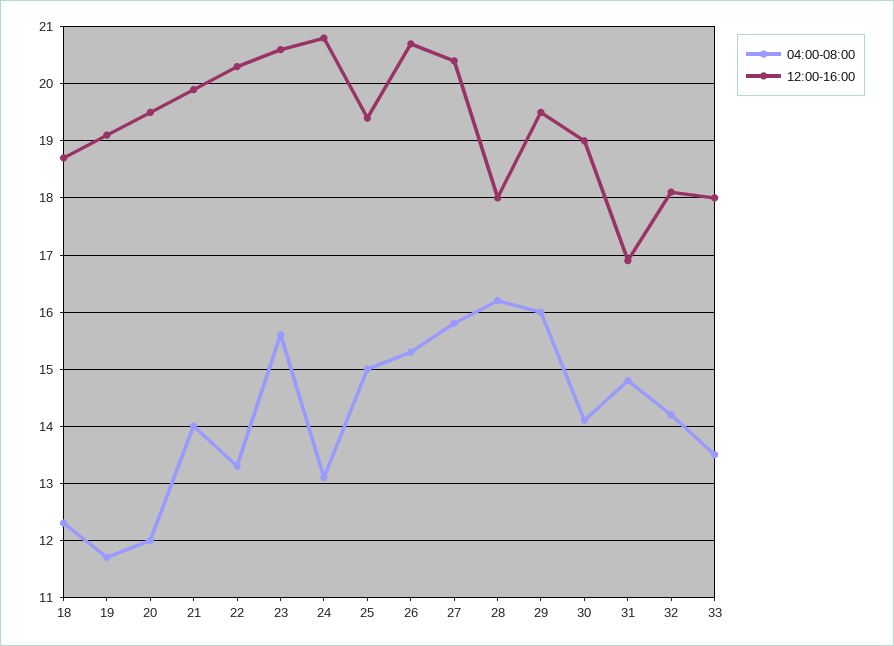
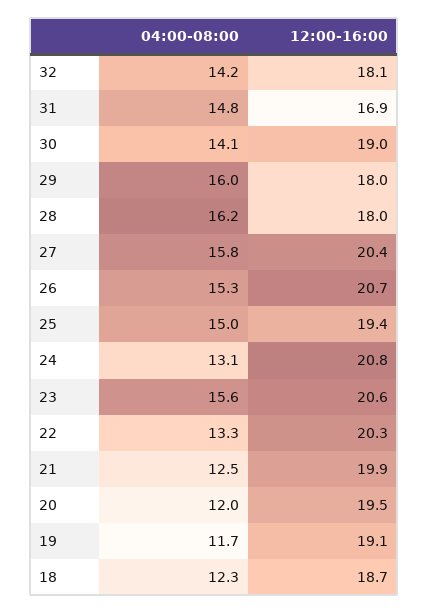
04:00-08:00, 21: 14 -> 12.5
12:00-16:00, 29: 19.5 -> 18
04:00-08:00, 33: 13.5 -> none
12:00-16:00, 33: 18 -> none

